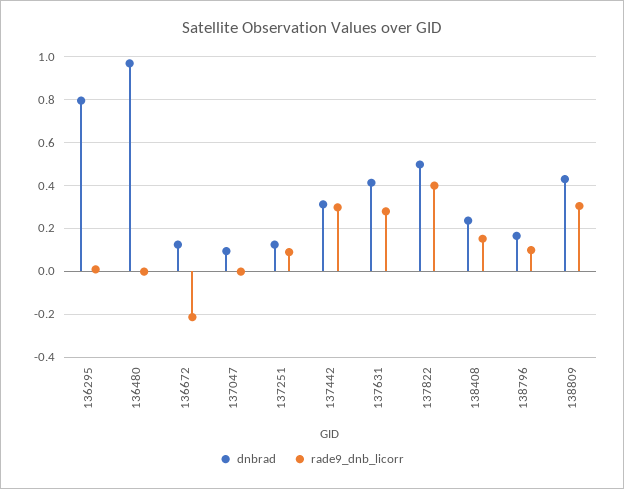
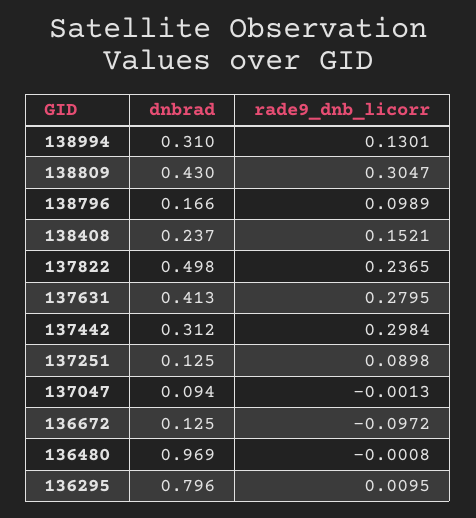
rade9_dnb_licorr, 136672: -0.2 -> -0.0972
rade9_dnb_licorr, 137822: 0.4 -> 0.2365
dnbrad, 138994: none -> 0.31
rade9_dnb_licorr, 138994: none -> 0.1301

